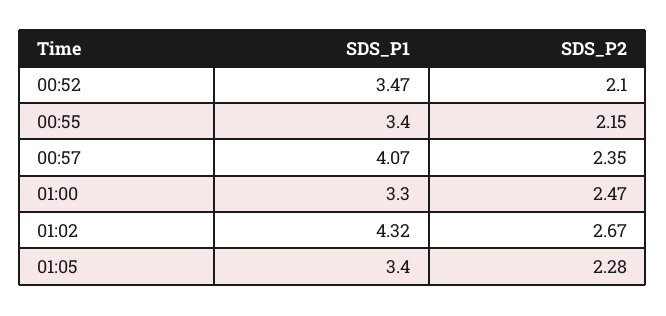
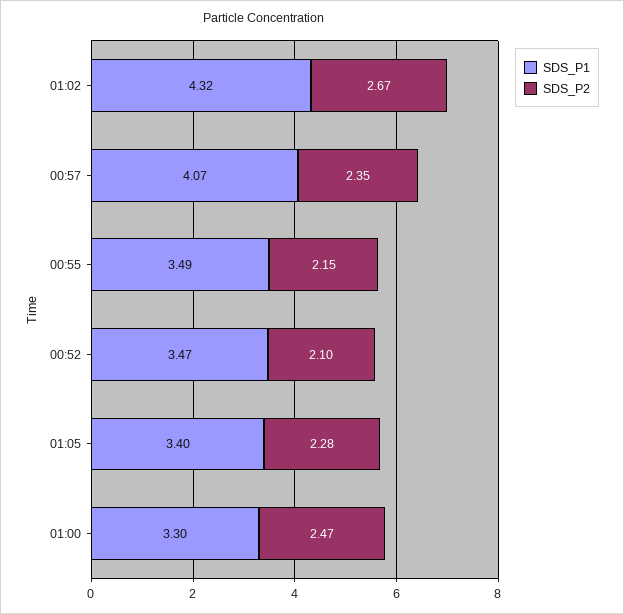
SDS_P1, 00:55: 3.4 -> 3.49

